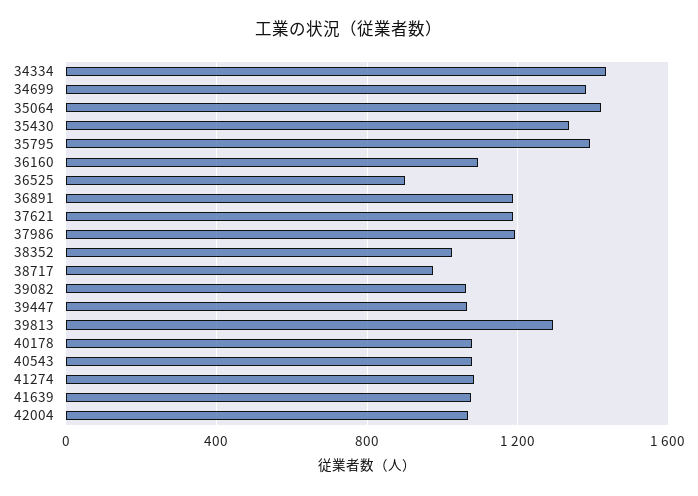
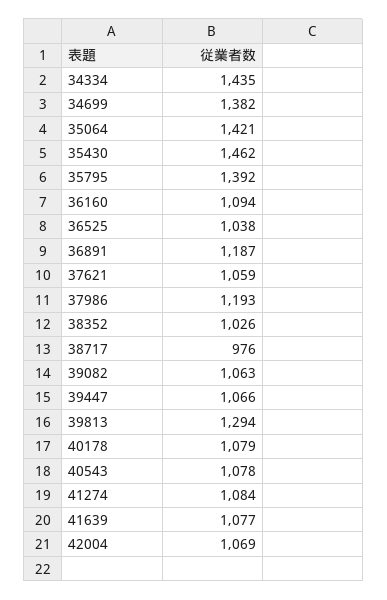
35430: 1350 -> 1462
36525: 900 -> 1038
37621: 1200 -> 1059

